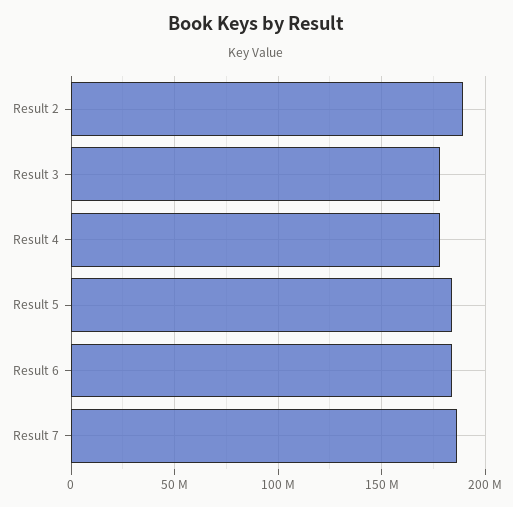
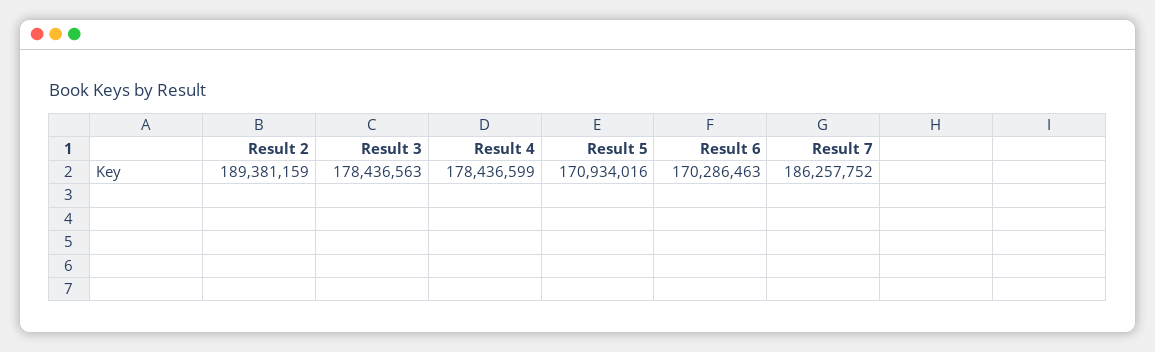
Result 5: 185000000 -> 170934016
Result 6: 185000000 -> 170286463

